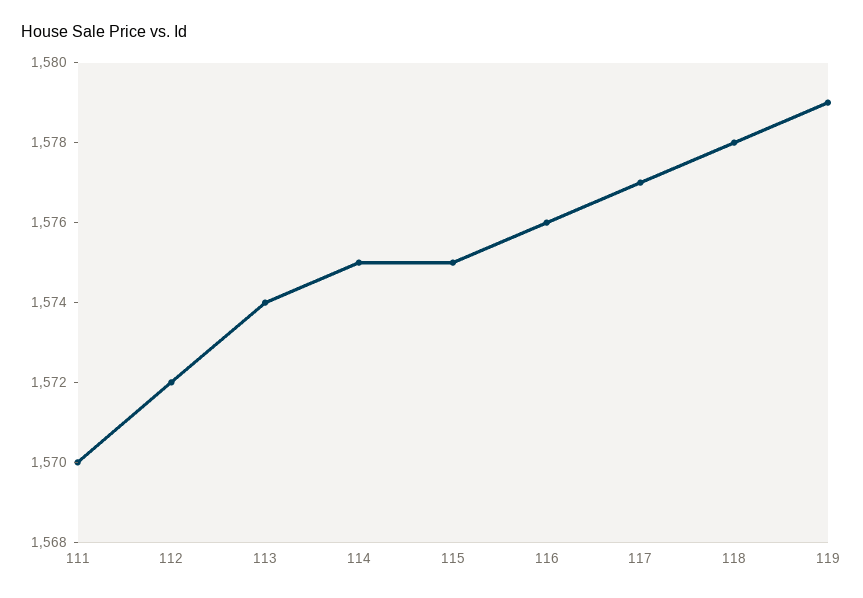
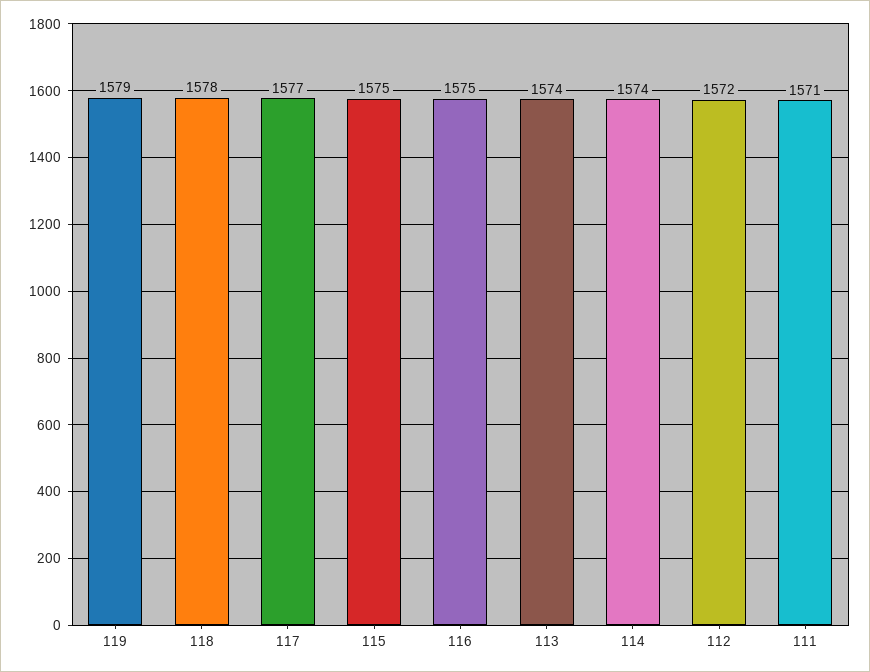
111: 1570 -> 1571
114: 1575 -> 1574
116: 1576 -> 1575

